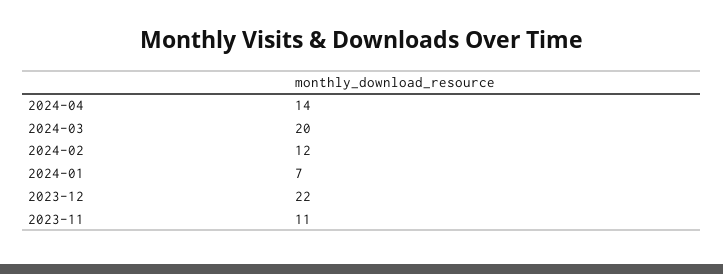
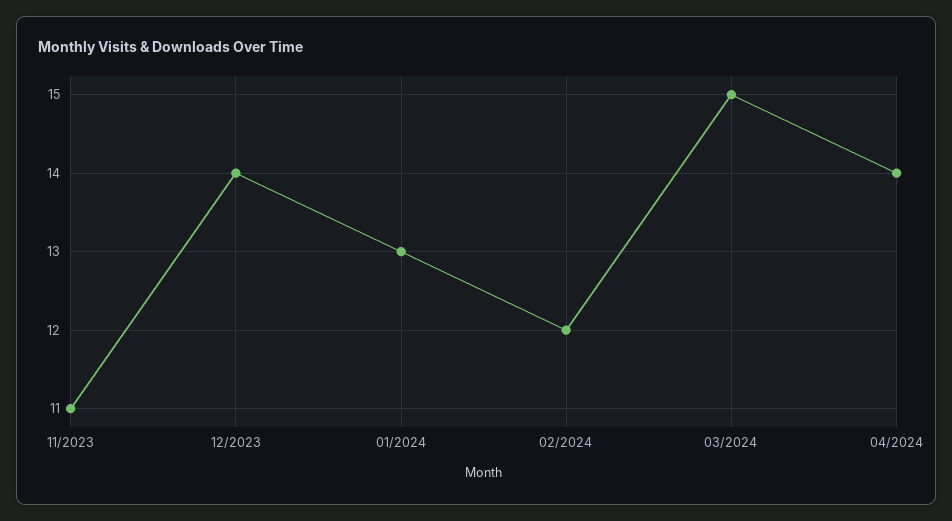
2024-03: 20 -> 15
2024-01: 7 -> 13
2023-12: 22 -> 14

